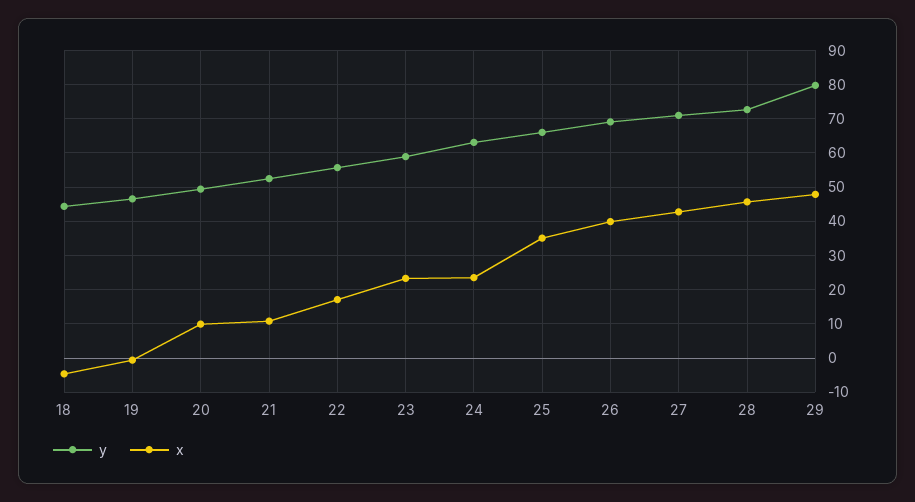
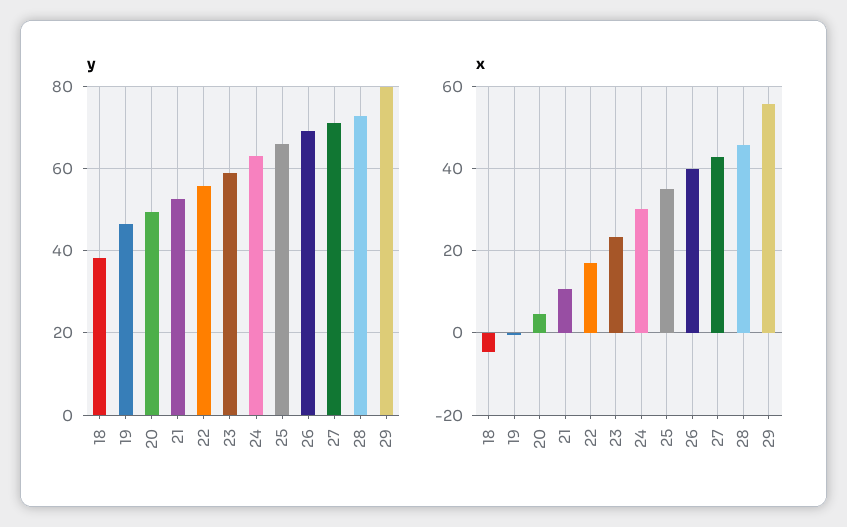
y, 18: 44 -> 38
x, 20: 10 -> 4
x, 24: 24 -> 30
x, 29: 48 -> 56

